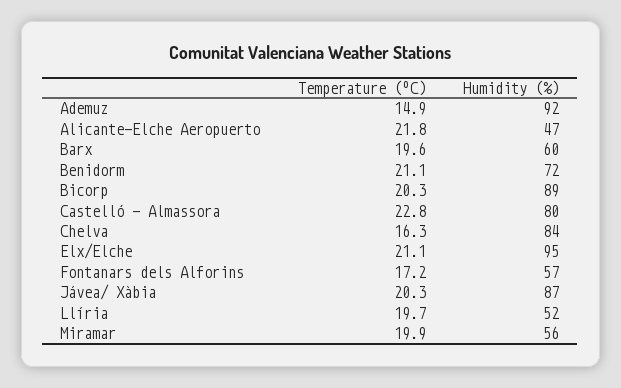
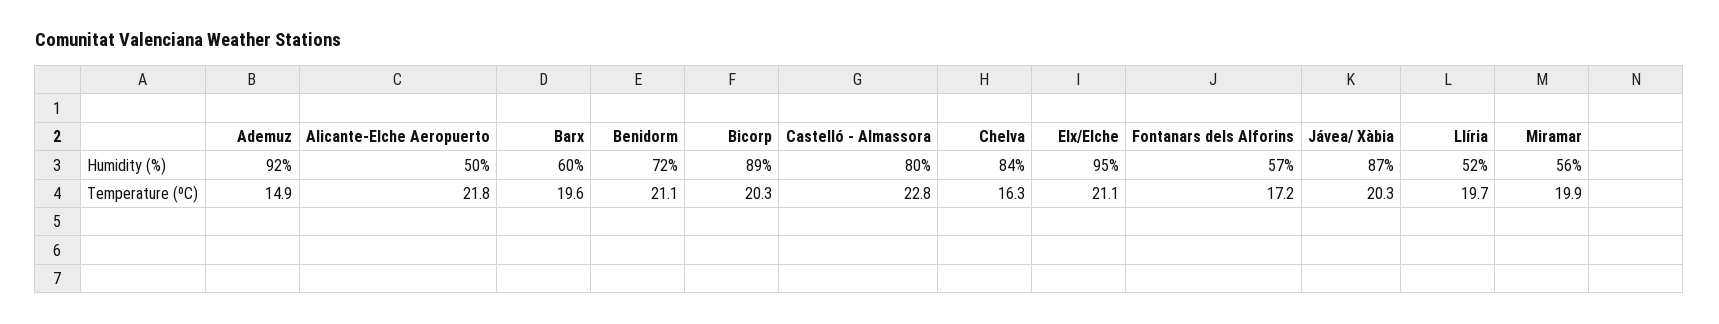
Humidity (%), Alicante-Elche Aeropuerto: 47 -> 50

